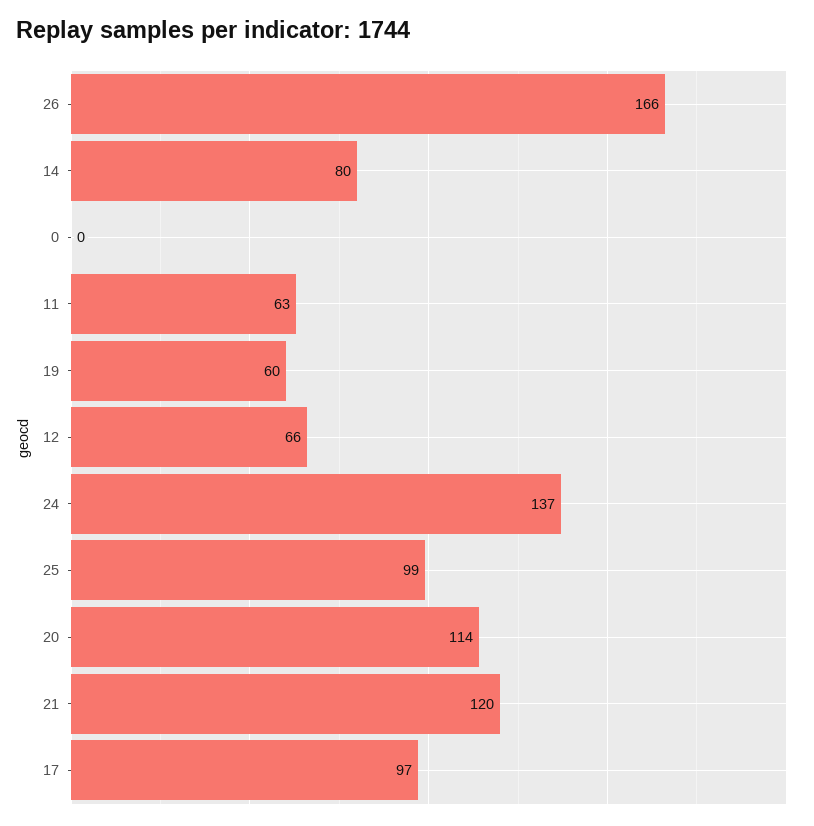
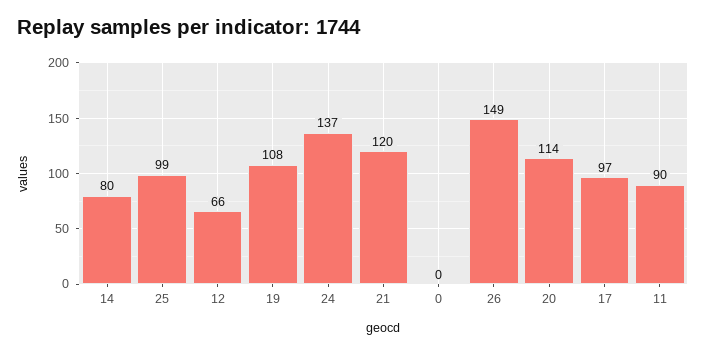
26: 166 -> 149
11: 63 -> 90
19: 60 -> 108

